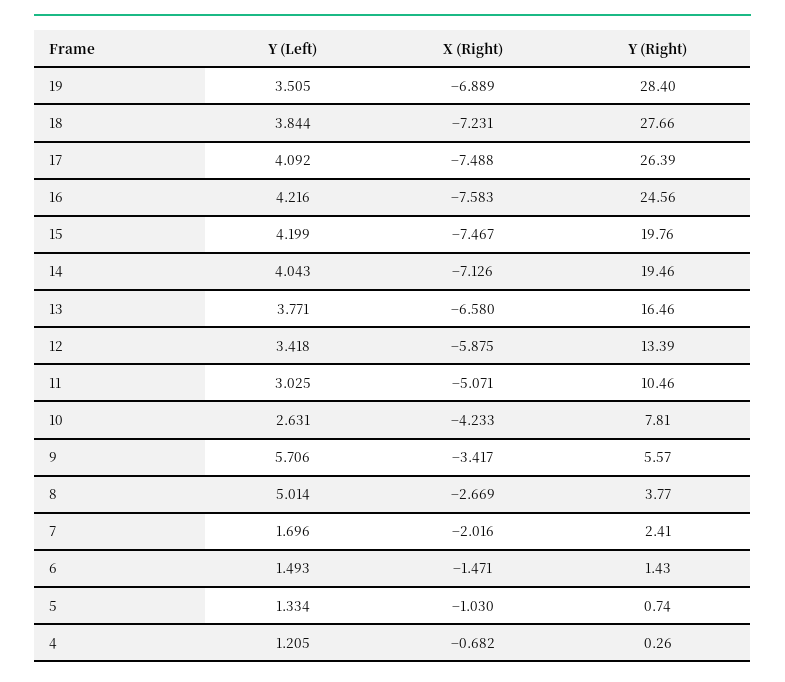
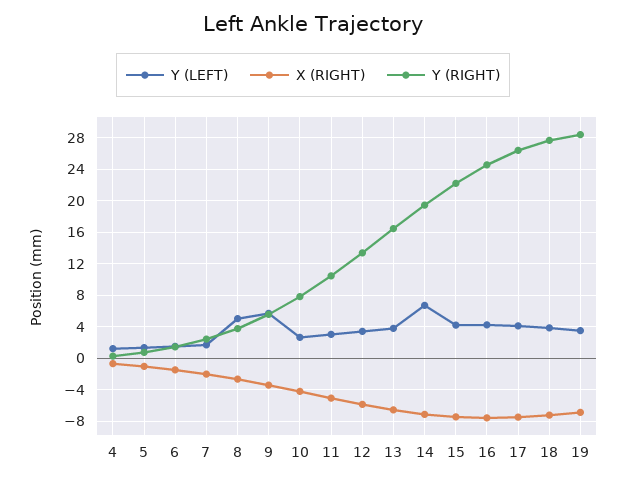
Y (Right), 15: 19.76 -> 22
Y (Left), 14: 4.043 -> 7

